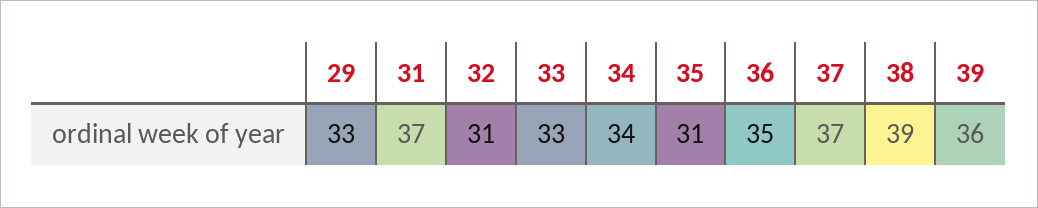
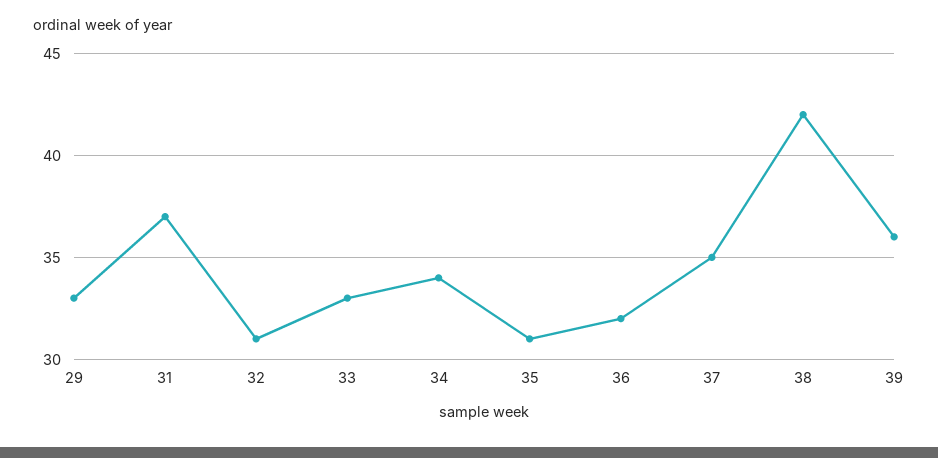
36: 35 -> 32
37: 37 -> 35
38: 39 -> 42

